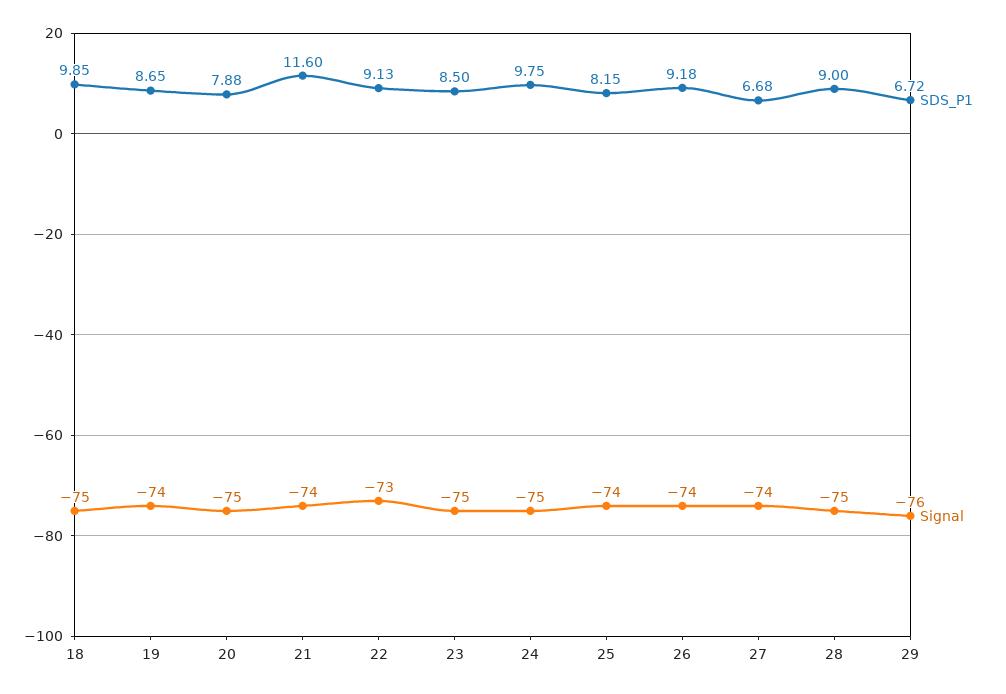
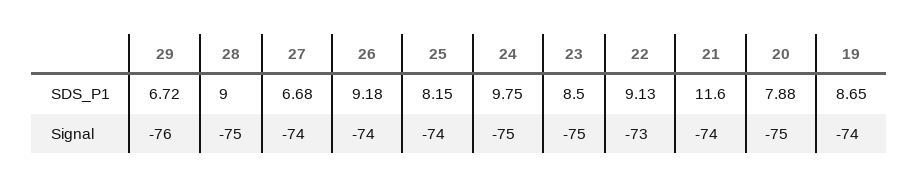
SDS_P1, 18: 9.85 -> none
Signal, 18: -75 -> none

